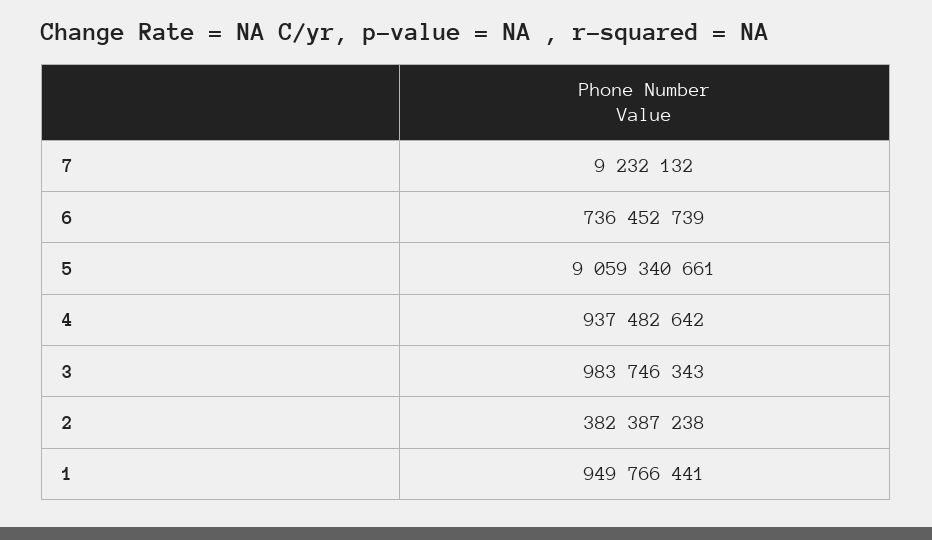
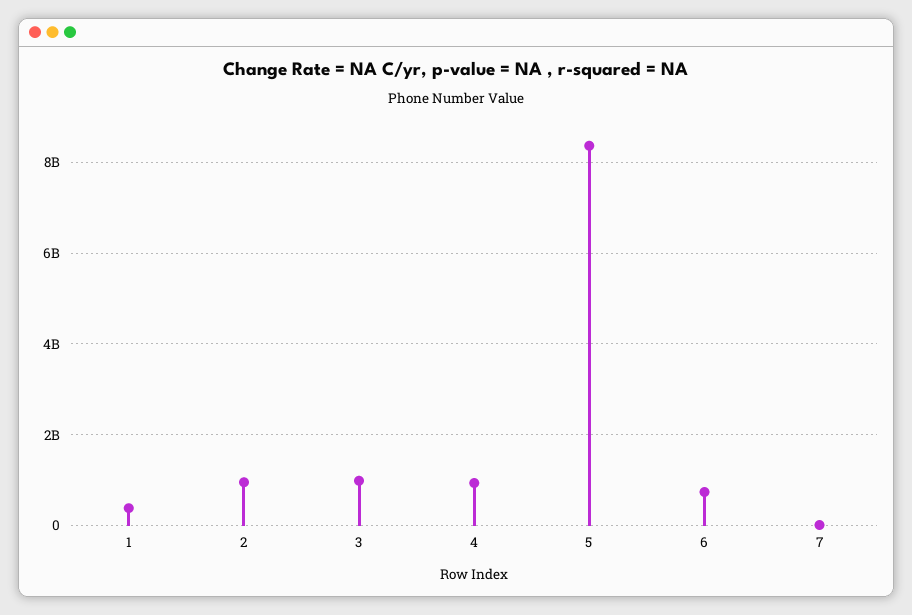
5: 9059340661 -> 8400000000
2: 382387238 -> 1000000000
1: 949766441 -> 400000000

